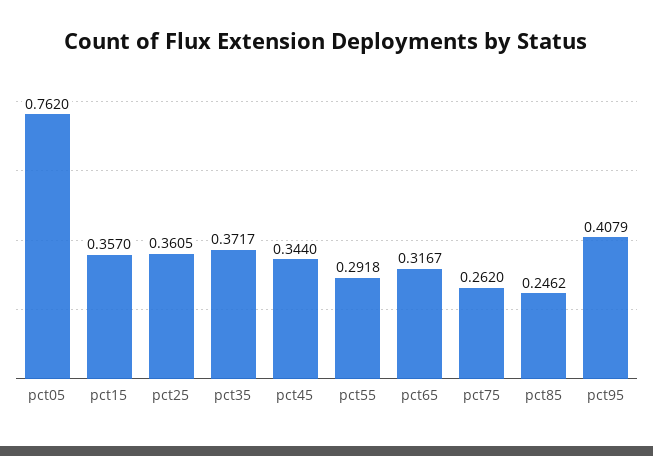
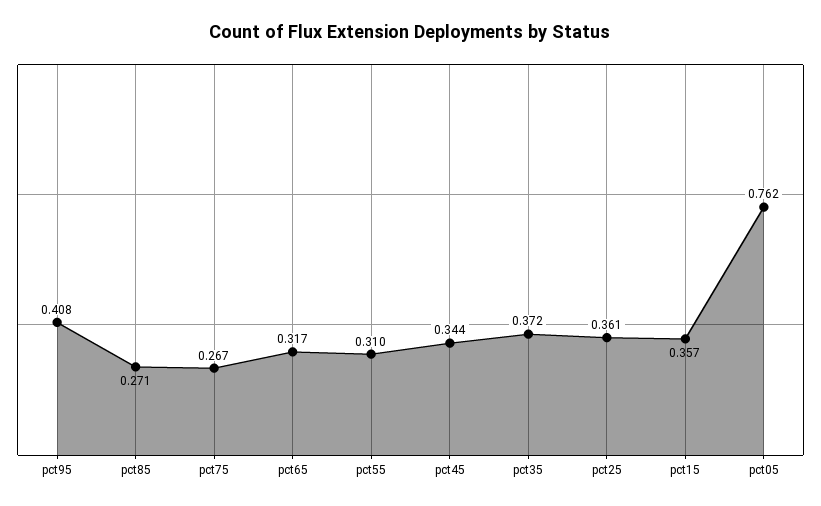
pct55: 0.2918 -> 0.31
pct75: 0.262 -> 0.267
pct85: 0.2462 -> 0.271

